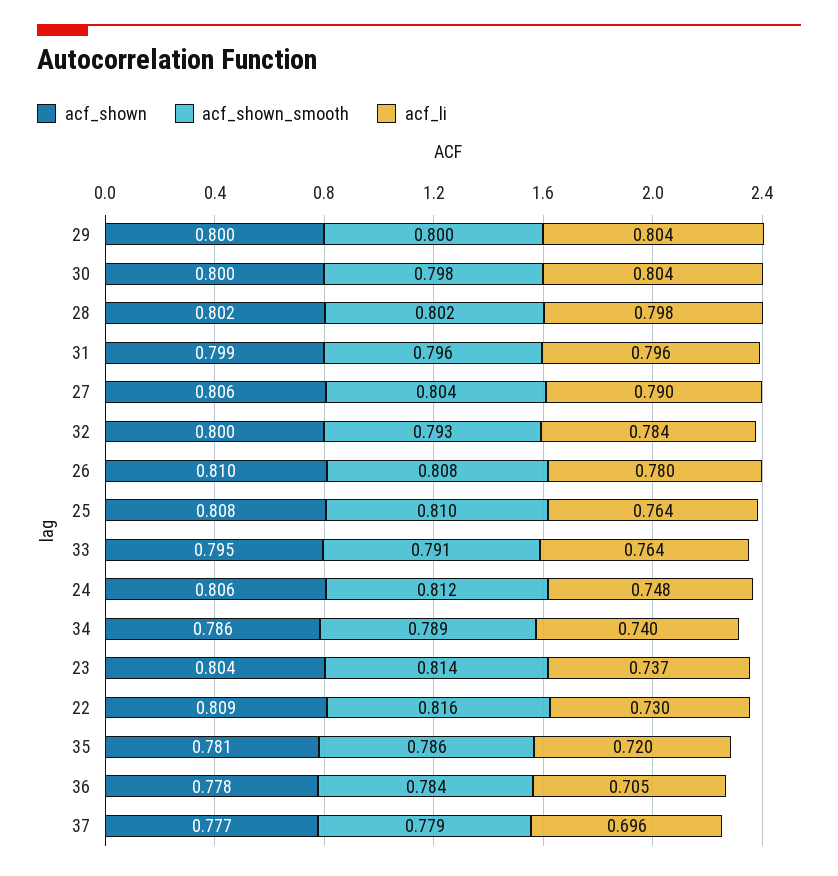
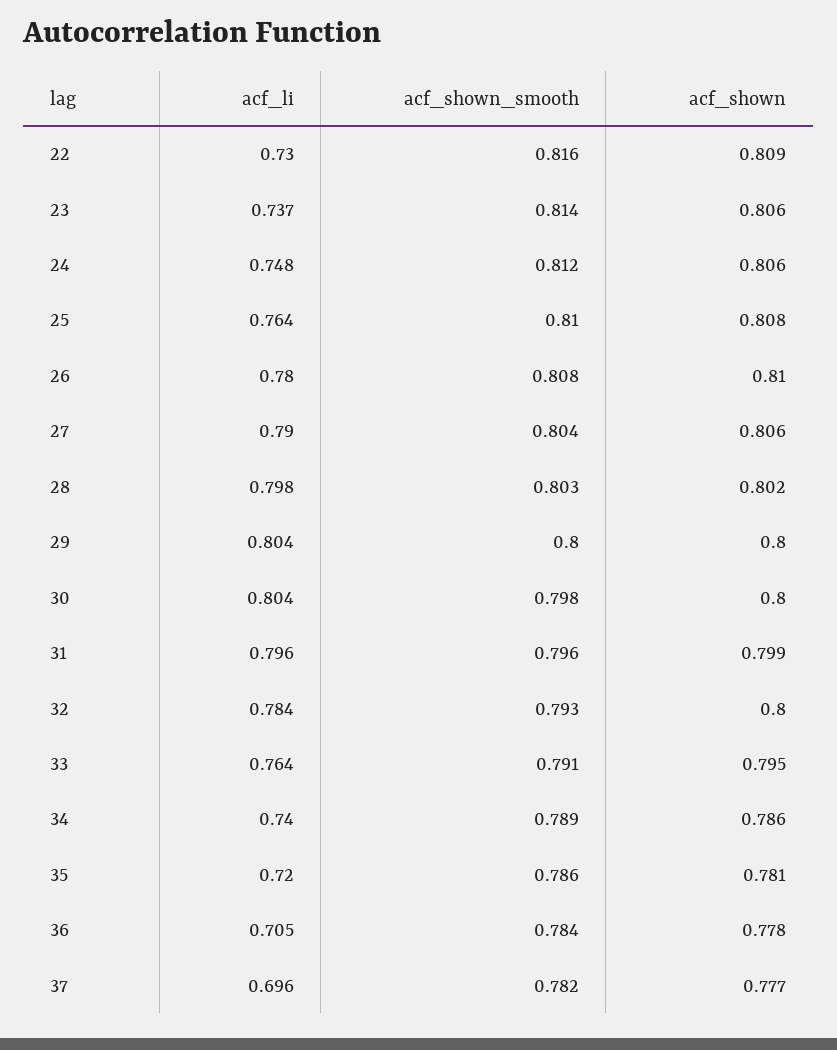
acf_shown_smooth, 28: 0.802 -> 0.803
acf_shown, 23: 0.804 -> 0.806
acf_shown_smooth, 37: 0.779 -> 0.782

